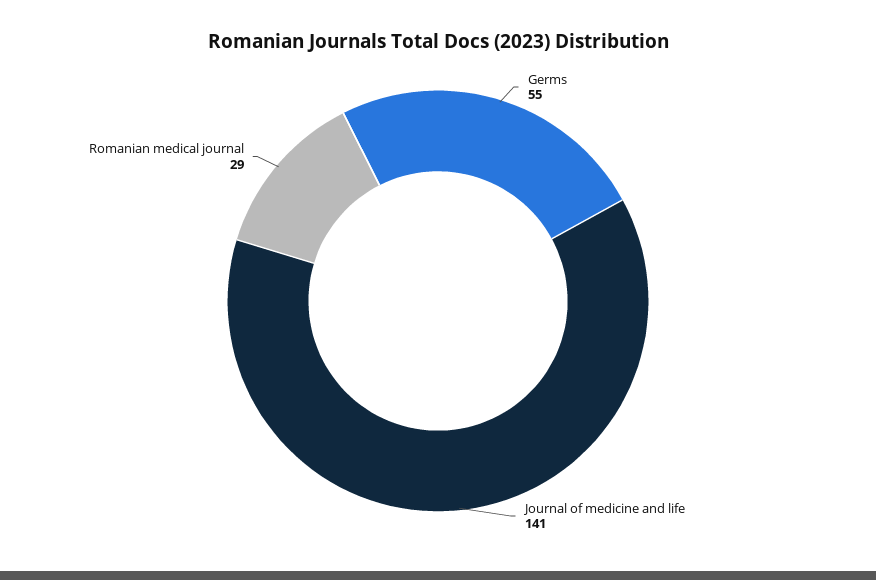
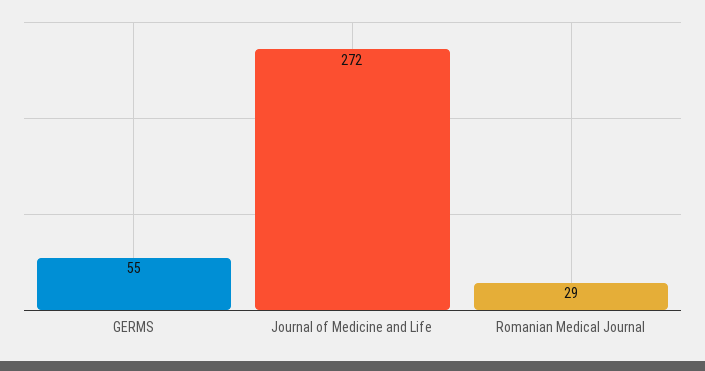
Journal of medicine and life: 141 -> 272

